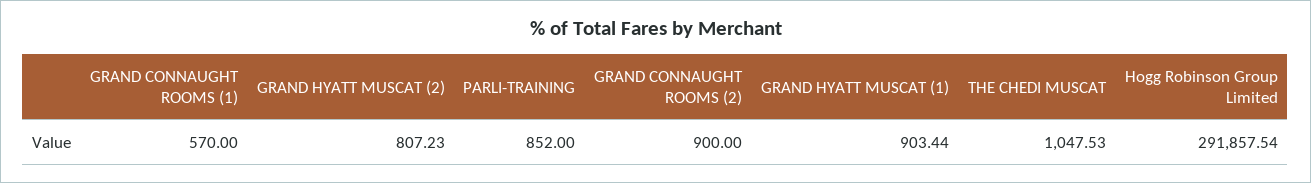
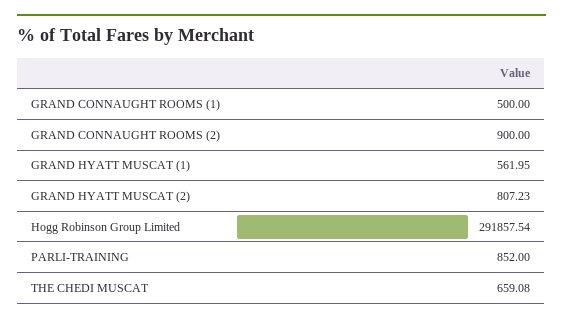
GRAND CONNAUGHT ROOMS (1): 570 -> 500
GRAND HYATT MUSCAT (1): 903.44 -> 561.95
THE CHEDI MUSCAT: 1047.53 -> 659.08

